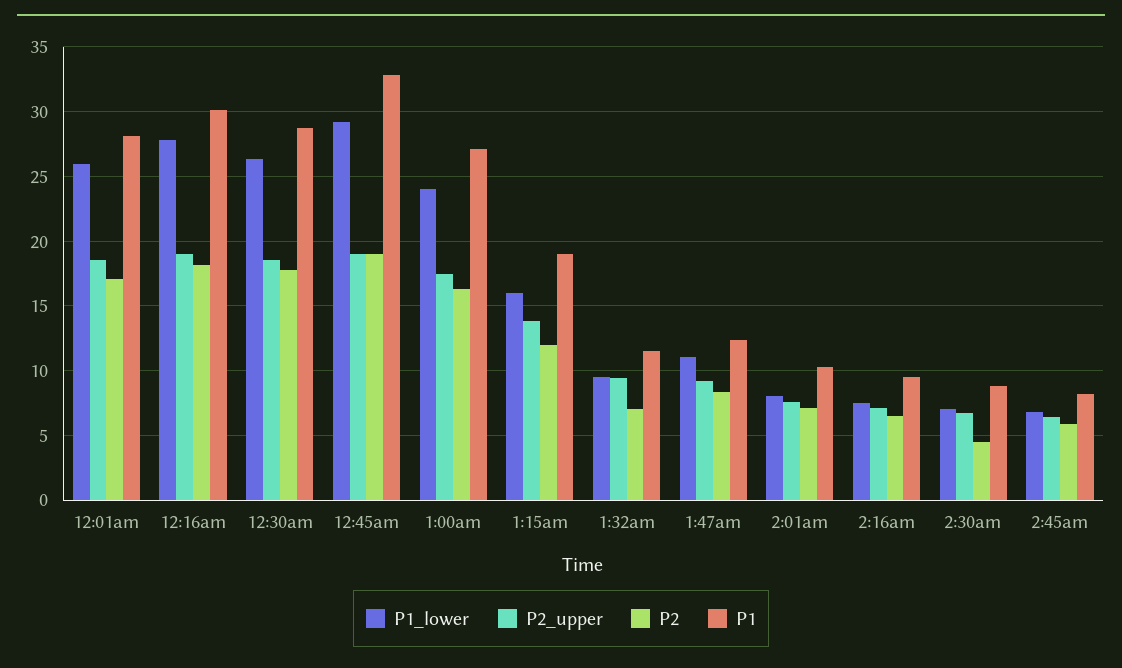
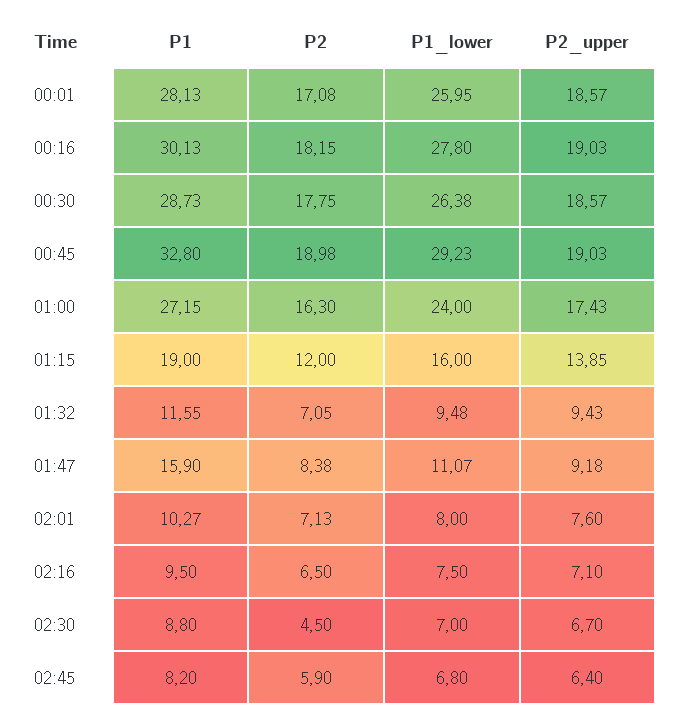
P1, 1:47am: 12.5 -> 15.9

